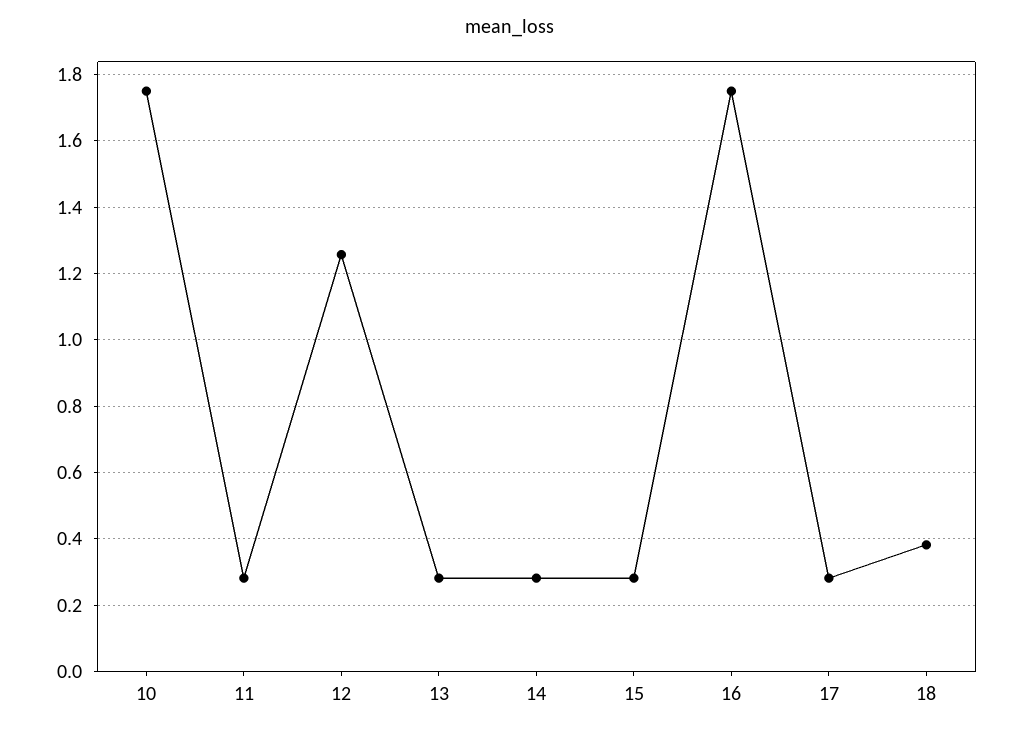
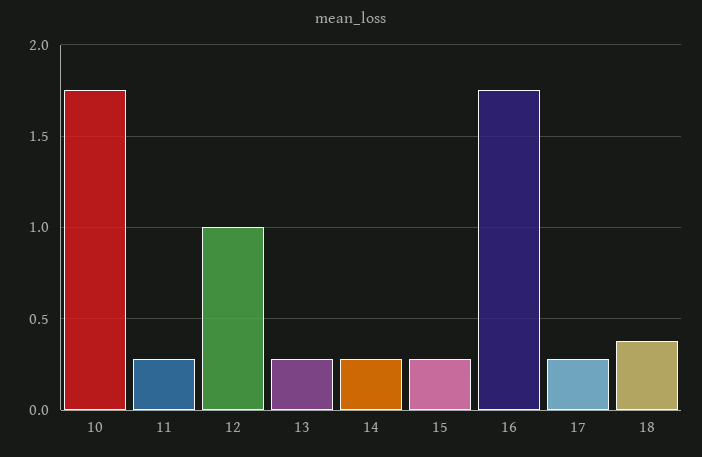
12: 1.26 -> 1

